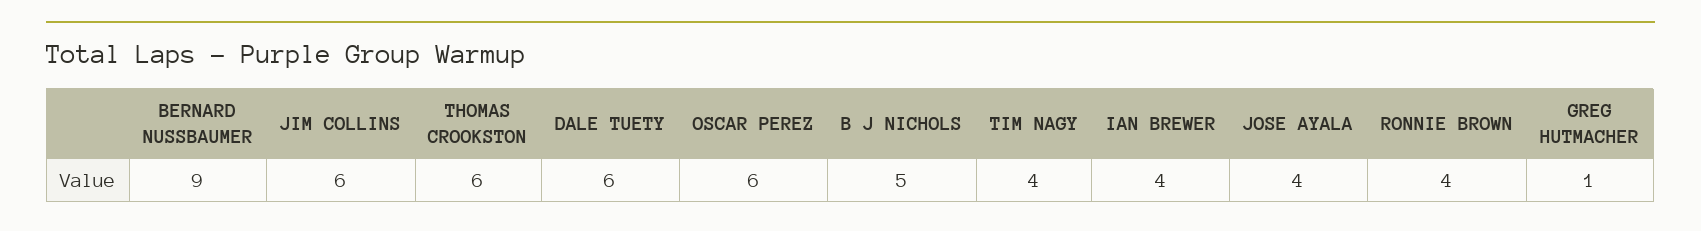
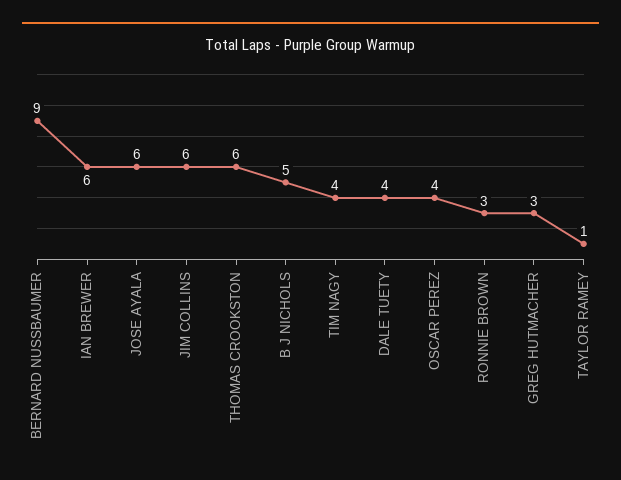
DALE TUETY: 6 -> 4
OSCAR PEREZ: 6 -> 4
IAN BREWER: 4 -> 6
JOSE AYALA: 4 -> 6
RONNIE BROWN: 4 -> 3
GREG HUTMACHER: 1 -> 3
TAYLOR RAMEY: none -> 1

